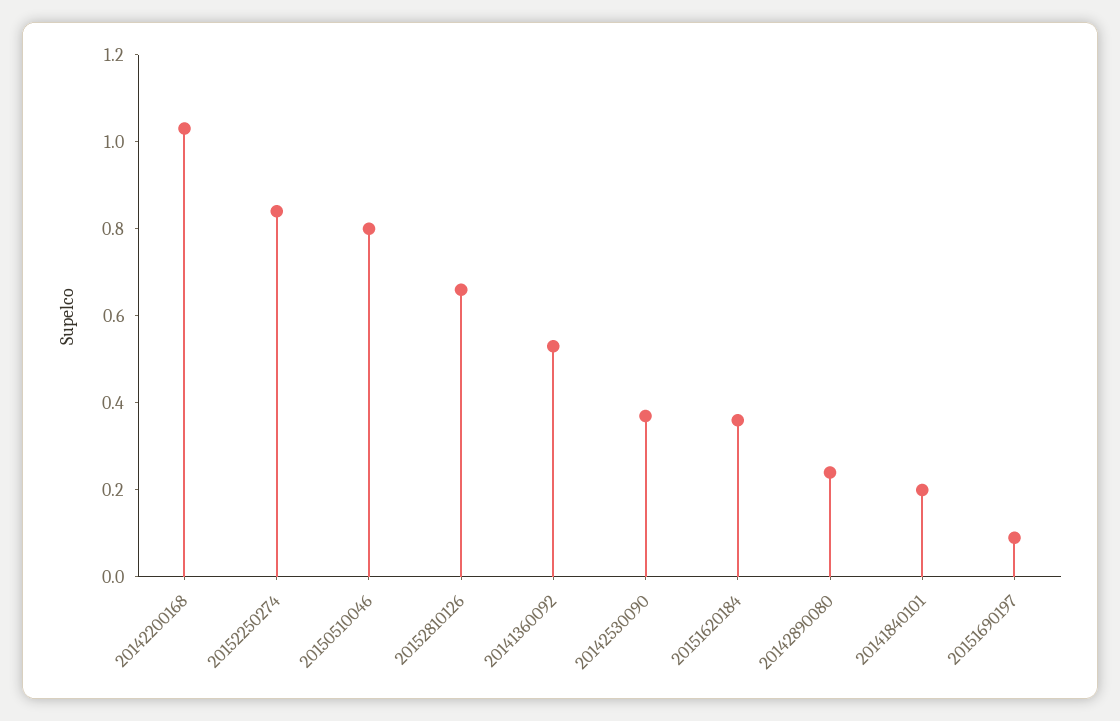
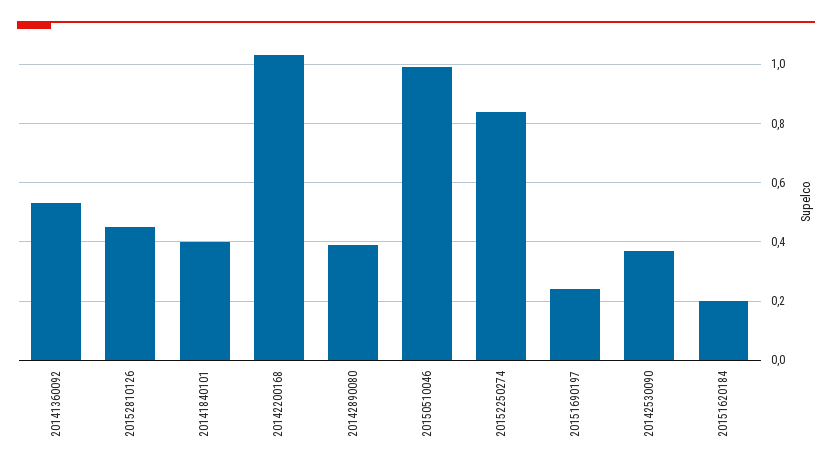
20150510046: 0.8 -> 1
20152810126: 0.65 -> 0.45
20151620184: 0.35 -> 0.2
20142890080: 0.25 -> 0.4
20141840101: 0.2 -> 0.4
20151690197: 0.1 -> 0.25

